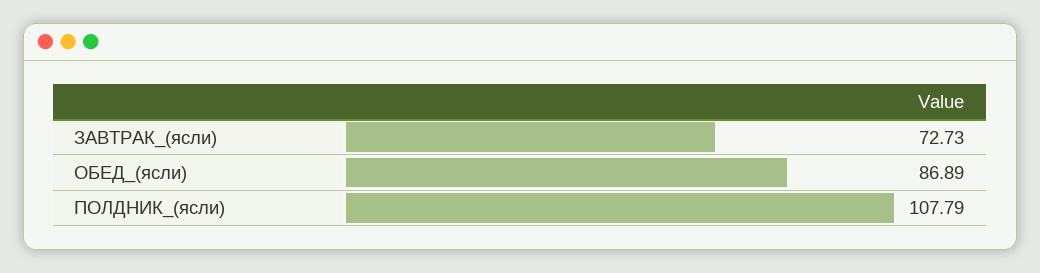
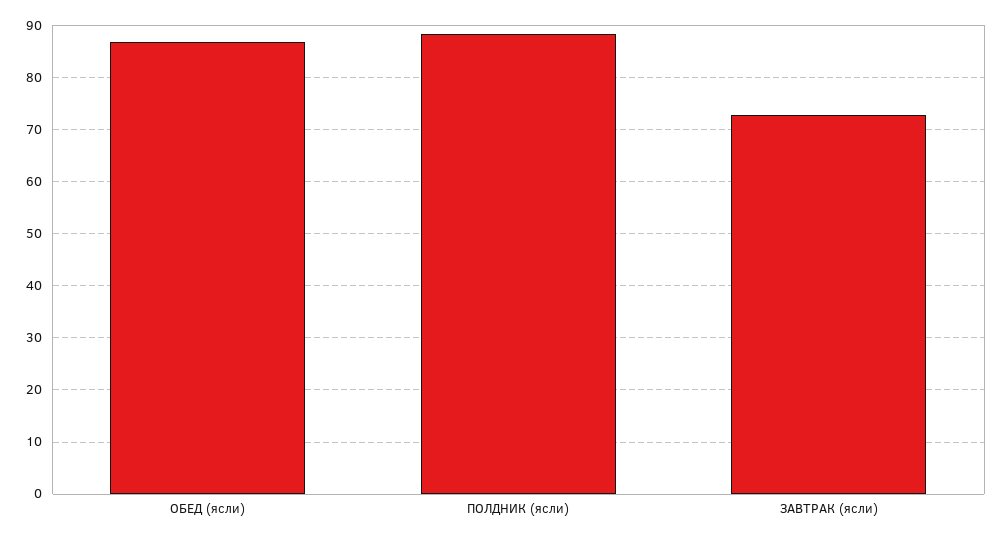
ПОЛДНИК_(ясли): 107.79 -> 88

